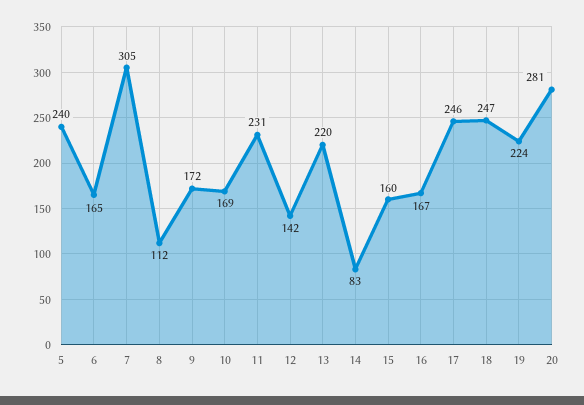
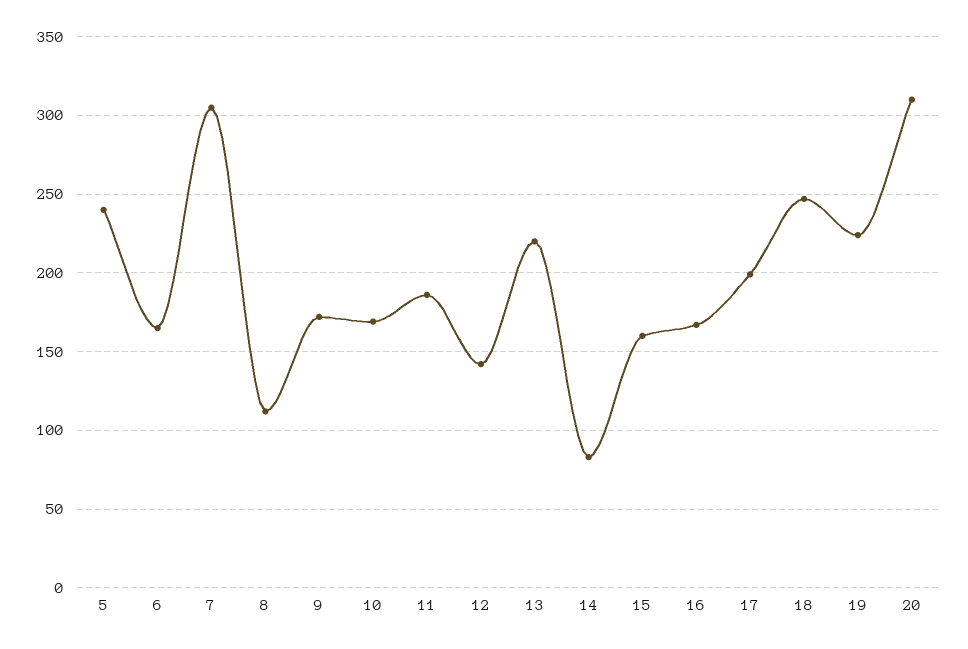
11: 231 -> 185
17: 246 -> 200
20: 281 -> 310

